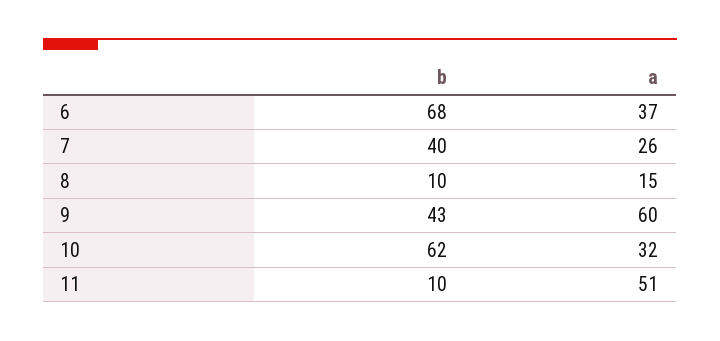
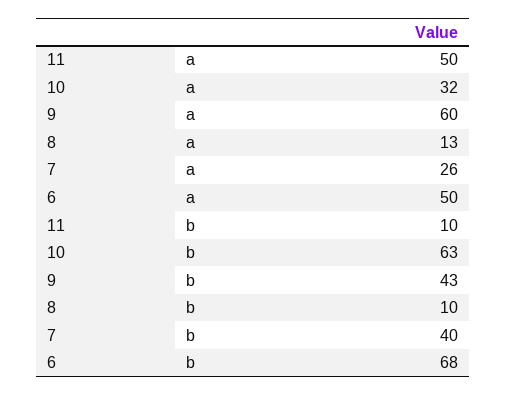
a, 6: 37 -> 50
a, 8: 15 -> 13
b, 10: 62 -> 63
a, 11: 51 -> 50

